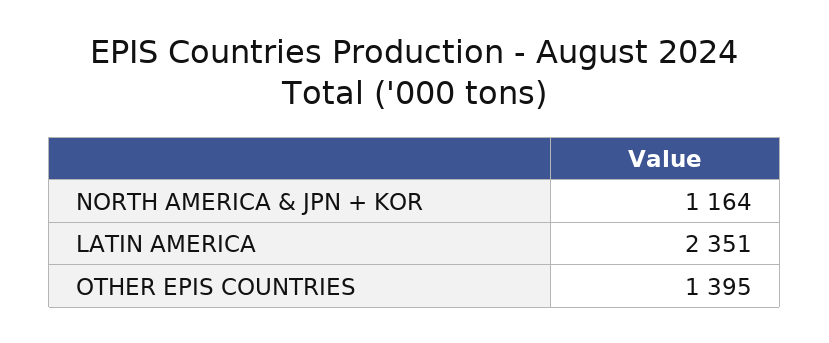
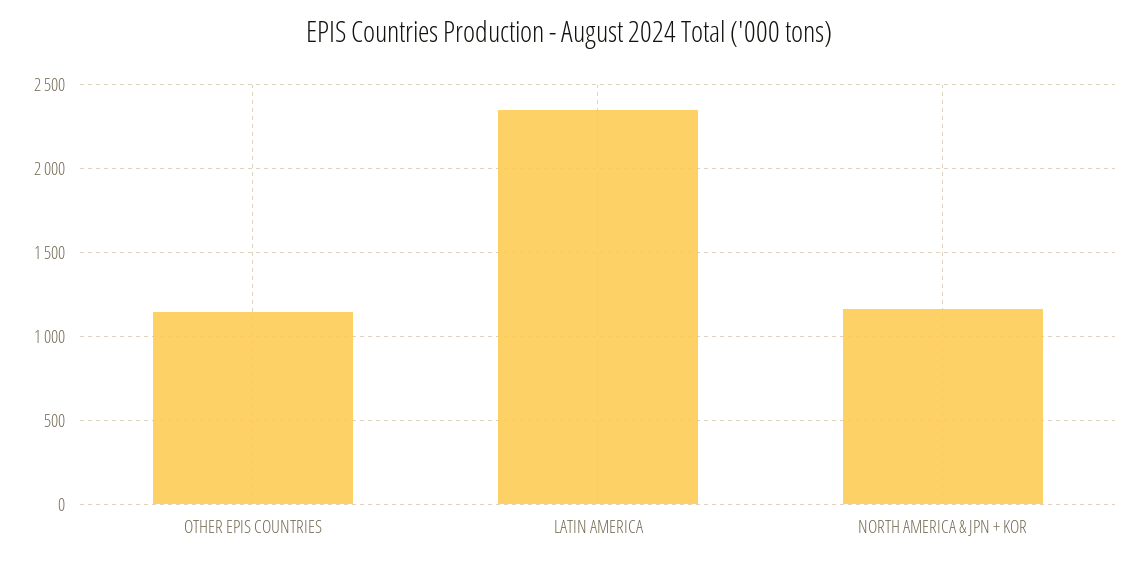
OTHER EPIS COUNTRIES: 1395 -> 1150

